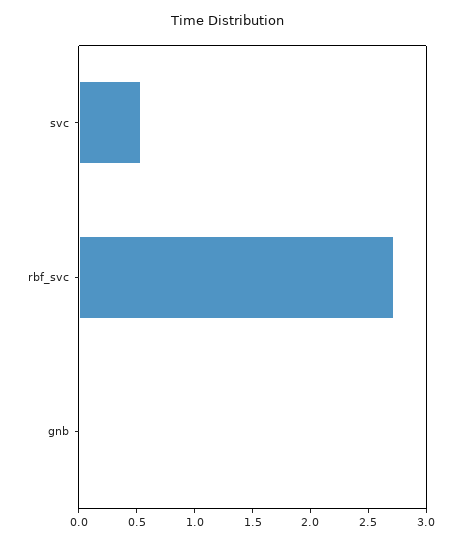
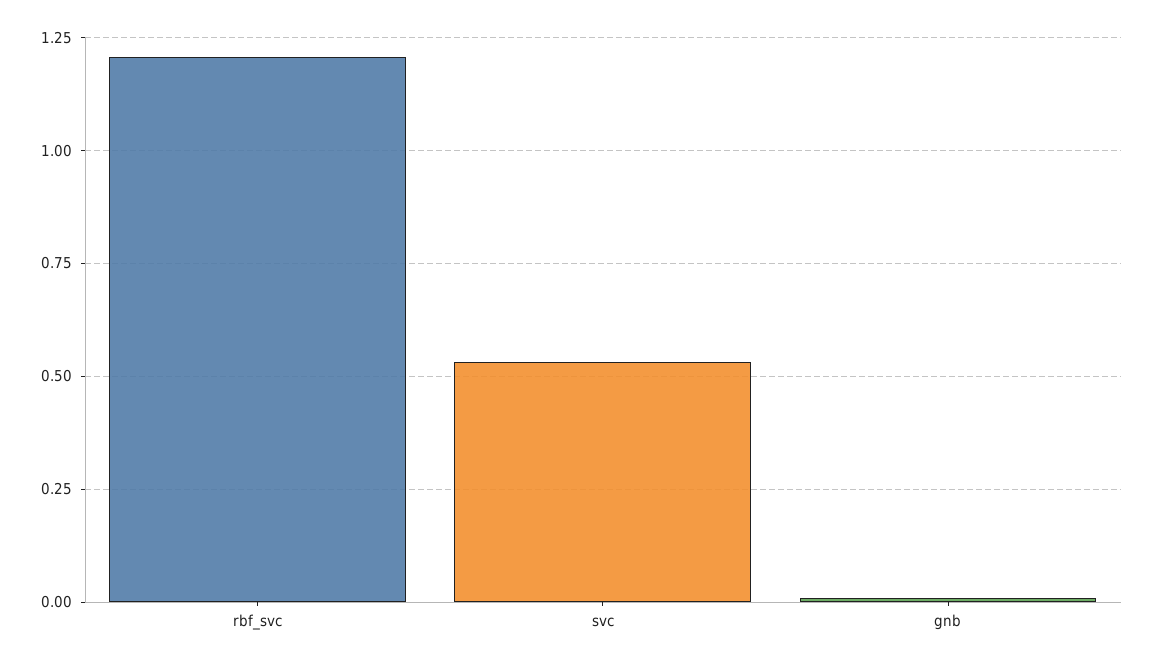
rbf_svc: 2.7 -> 1.2

